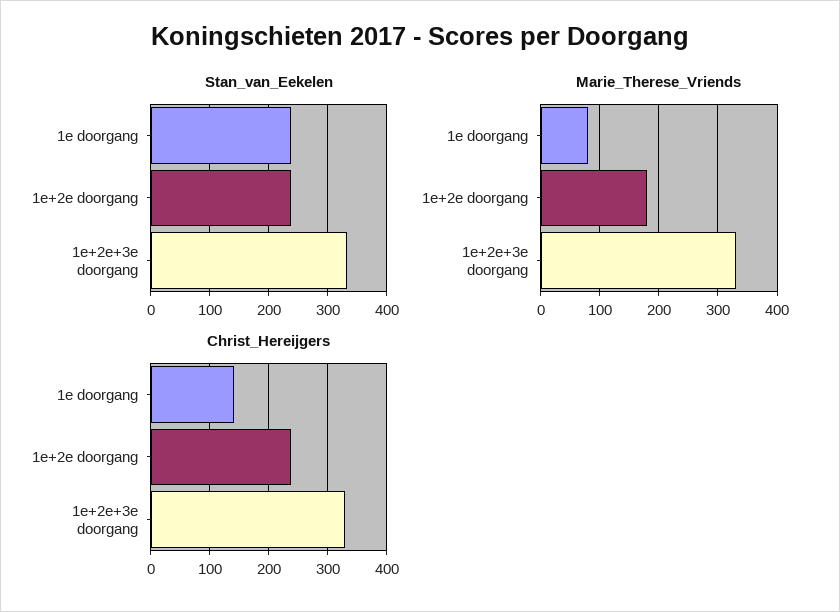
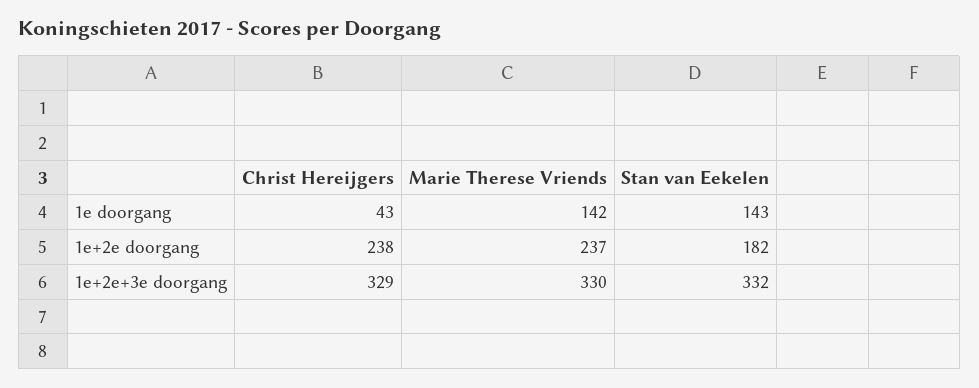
Stan_van_Eekelen, 1e doorgang: 240 -> 143
Stan_van_Eekelen, 1e+2e doorgang: 240 -> 182
Marie_Therese_Vriends, 1e doorgang: 80 -> 142
Marie_Therese_Vriends, 1e+2e doorgang: 180 -> 237
Christ_Hereijgers, 1e doorgang: 140 -> 43

